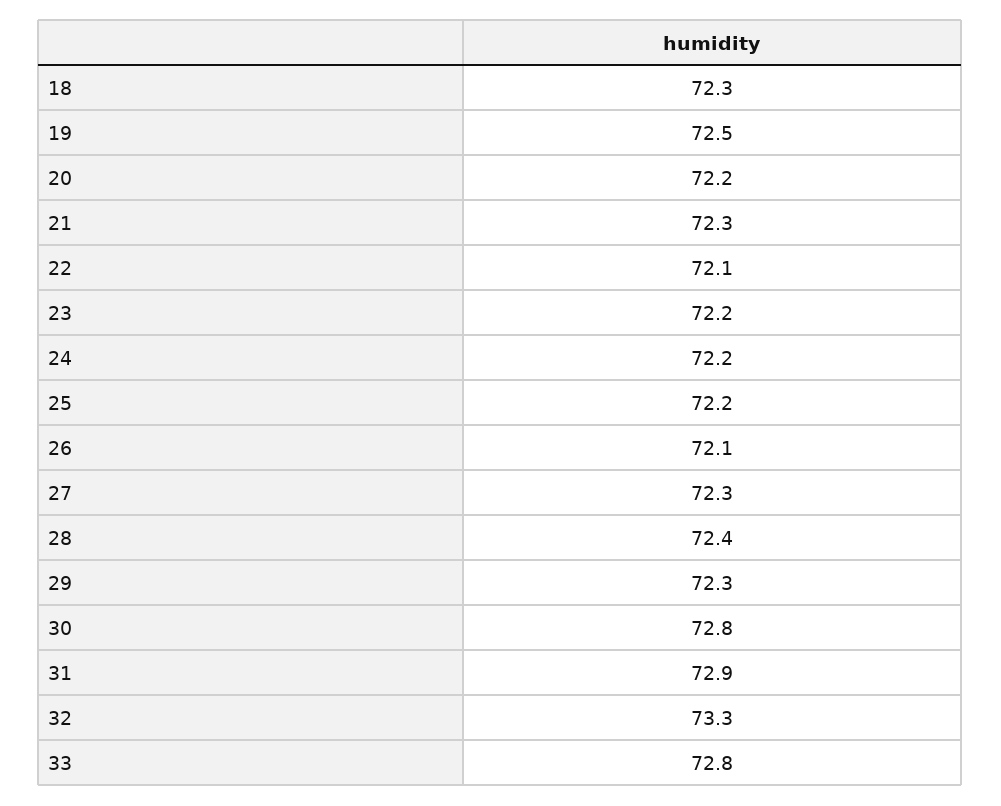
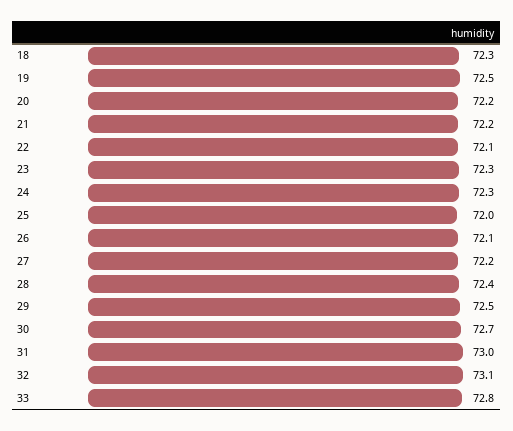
21: 72.3 -> 72.2
23: 72.2 -> 72.3
24: 72.2 -> 72.3
25: 72.2 -> 72
27: 72.3 -> 72.2
29: 72.3 -> 72.5
30: 72.8 -> 72.7
31: 72.9 -> 73
32: 73.3 -> 73.1

